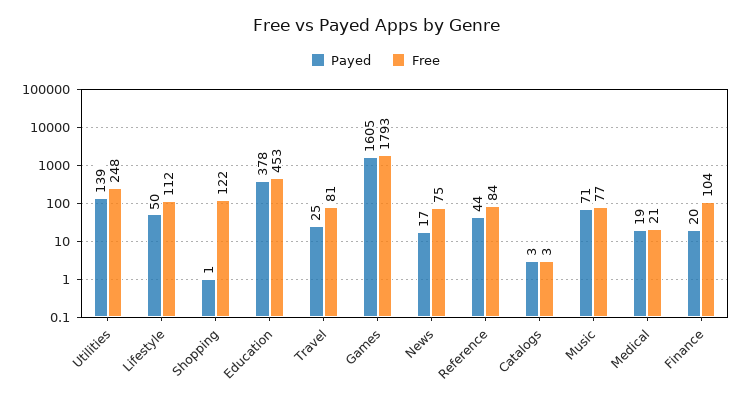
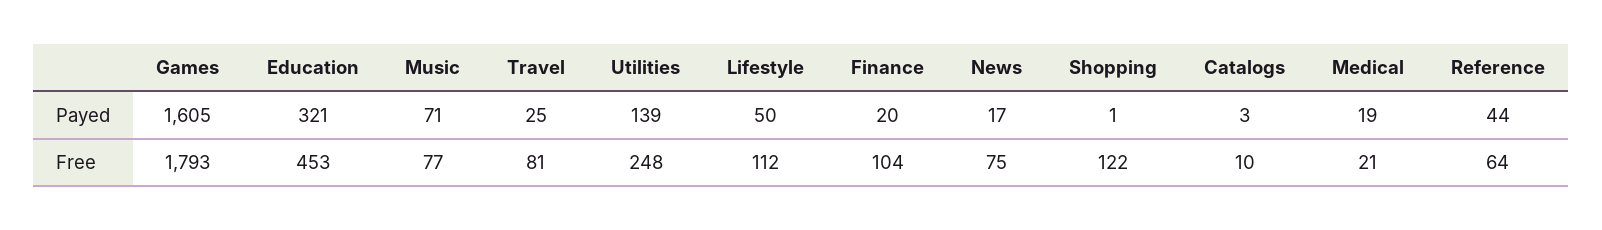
Payed, Education: 378 -> 321
Free, Reference: 84 -> 64
Free, Catalogs: 3 -> 10

